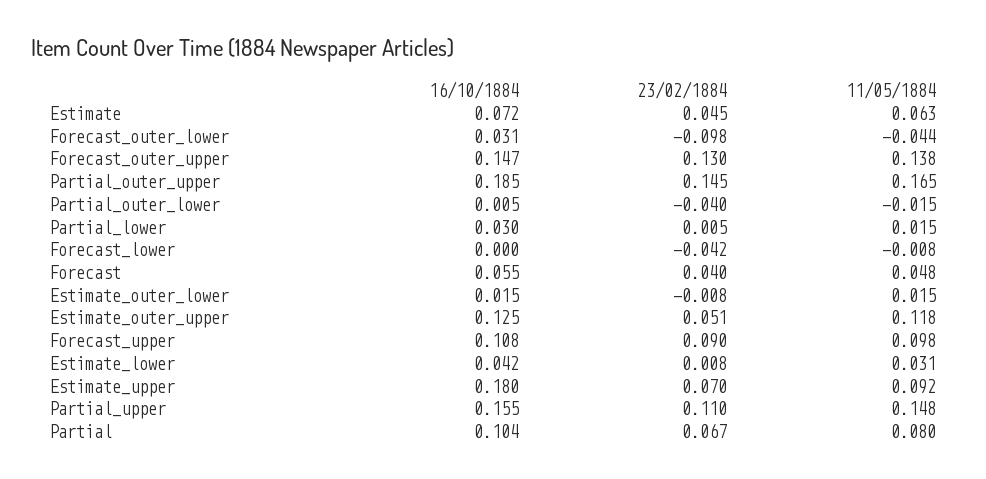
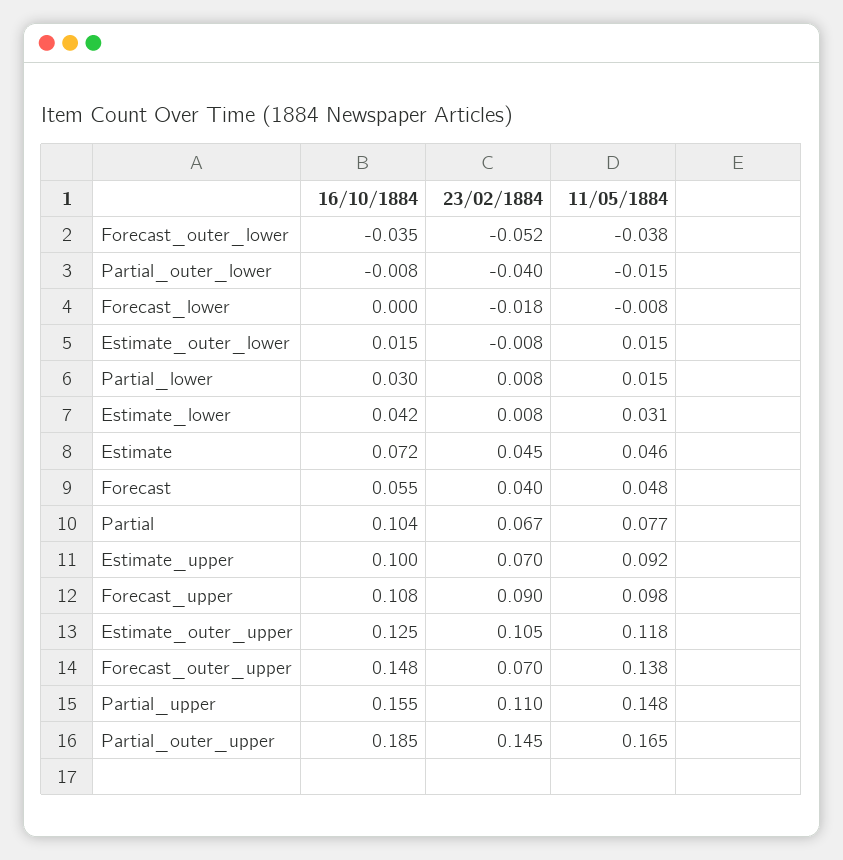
11/05/1884, Estimate: 0.063 -> 0.046
16/10/1884, Forecast_outer_lower: 0.031 -> -0.035
23/02/1884, Forecast_outer_lower: -0.098 -> -0.052
11/05/1884, Forecast_outer_lower: -0.044 -> -0.038
16/10/1884, Forecast_outer_upper: 0.147 -> 0.148
23/02/1884, Forecast_outer_upper: 0.13 -> 0.07
16/10/1884, Partial_outer_lower: 0.005 -> -0.008
23/02/1884, Partial_lower: 0.005 -> 0.008
23/02/1884, Forecast_lower: -0.042 -> -0.018
23/02/1884, Estimate_outer_upper: 0.051 -> 0.105
16/10/1884, Estimate_upper: 0.18 -> 0.1
11/05/1884, Partial: 0.08 -> 0.077

